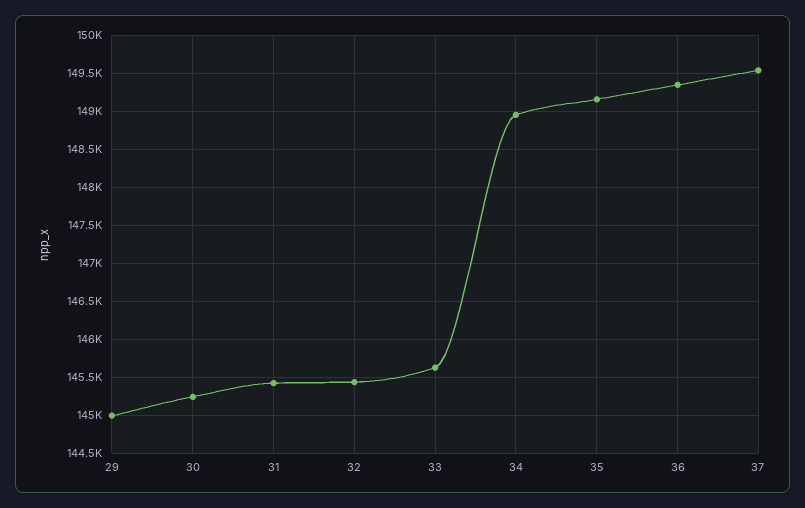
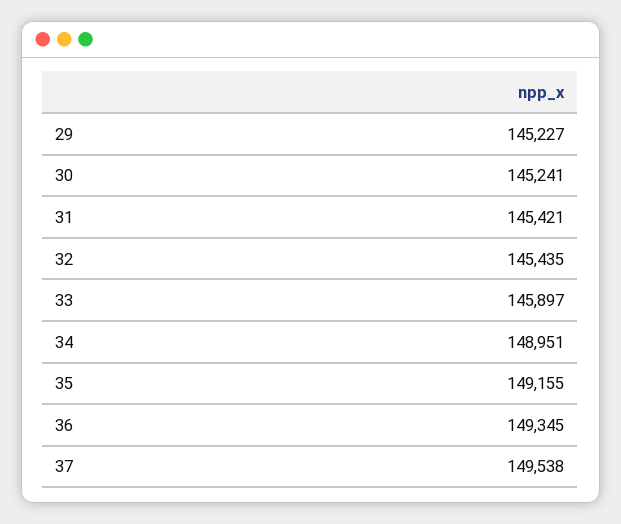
29: 145000 -> 145227
33: 145600 -> 145897

